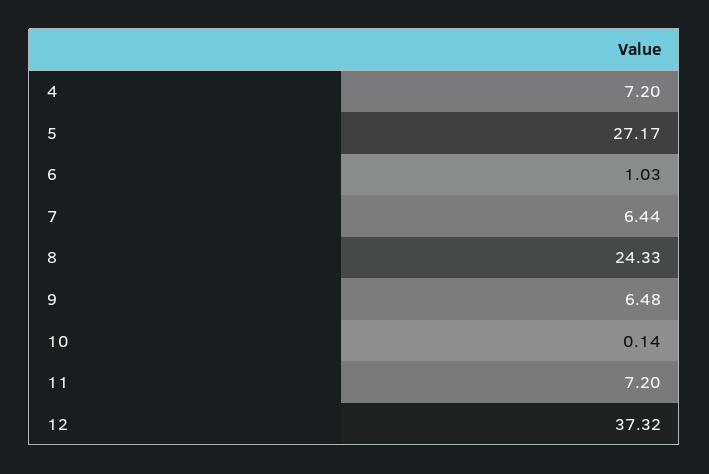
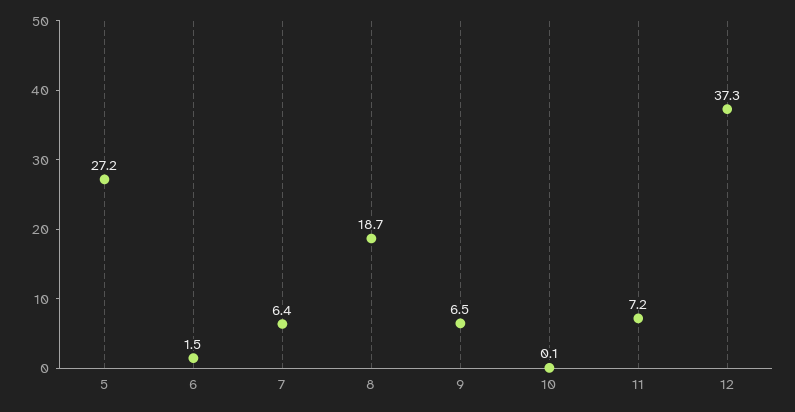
4: 7.2 -> none
6: 1.03 -> 1.5
8: 24.33 -> 18.7

